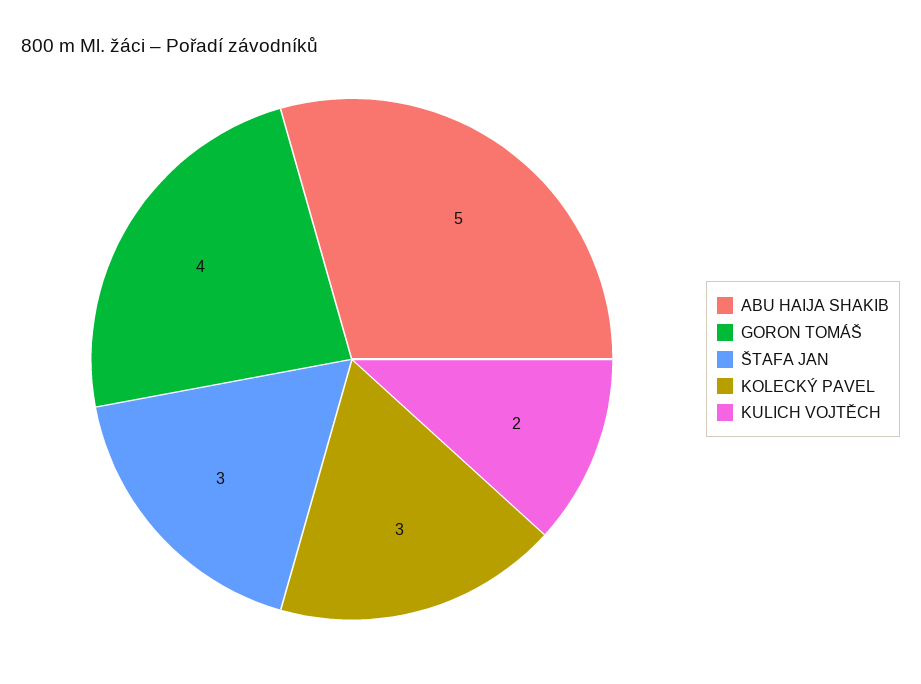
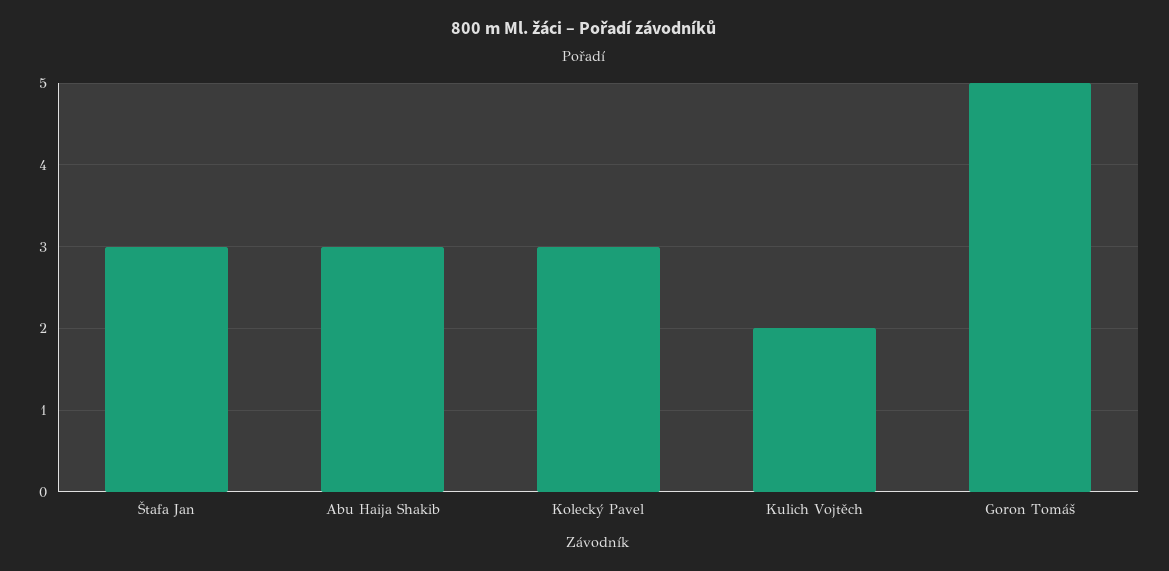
ABU HAIJA SHAKIB: 5 -> 3
GORON TOMÁŠ: 4 -> 5

